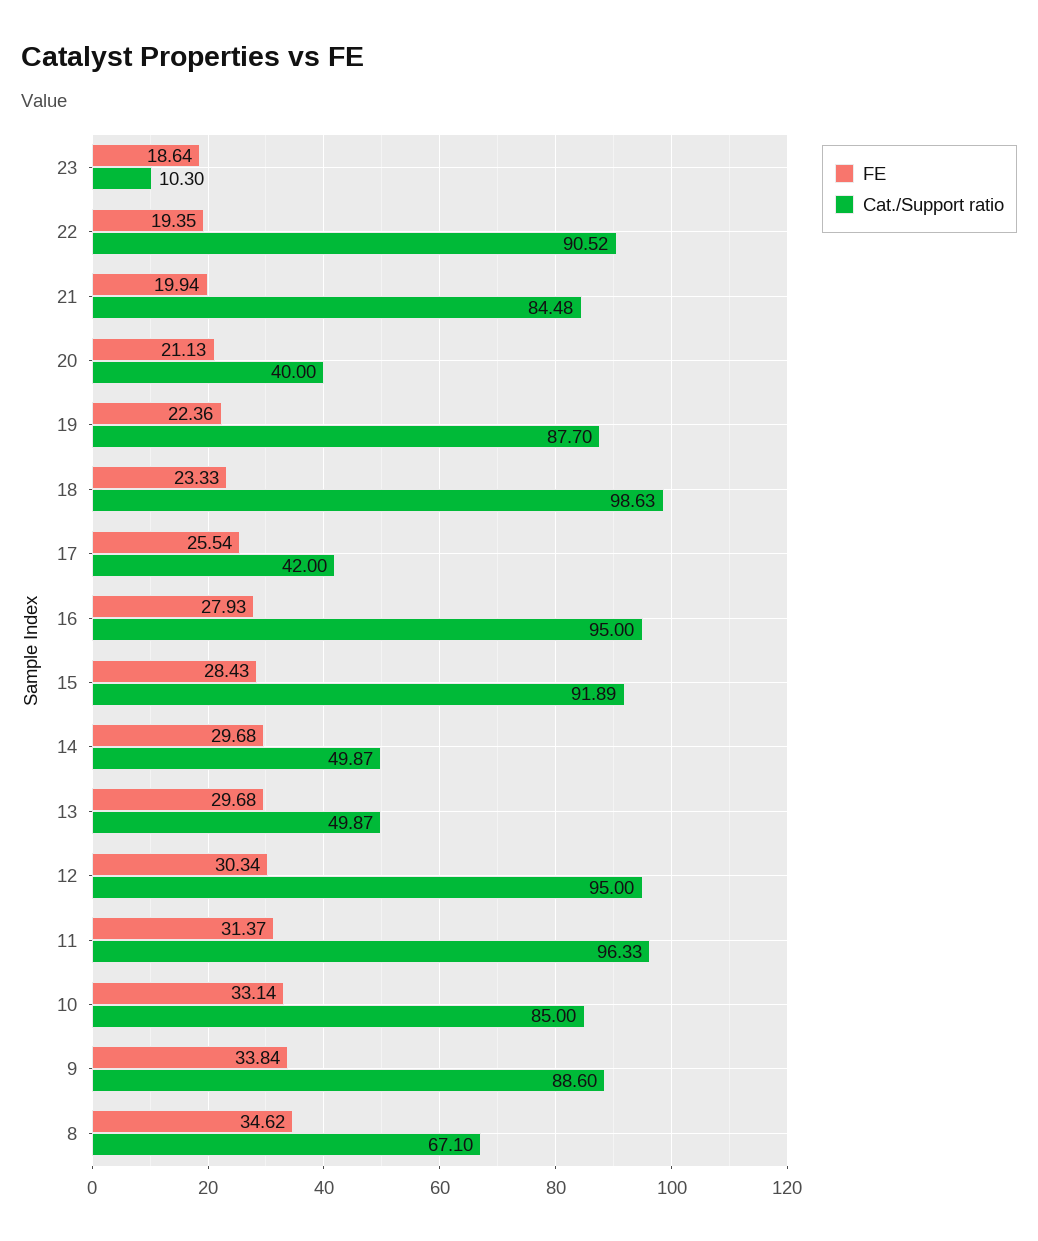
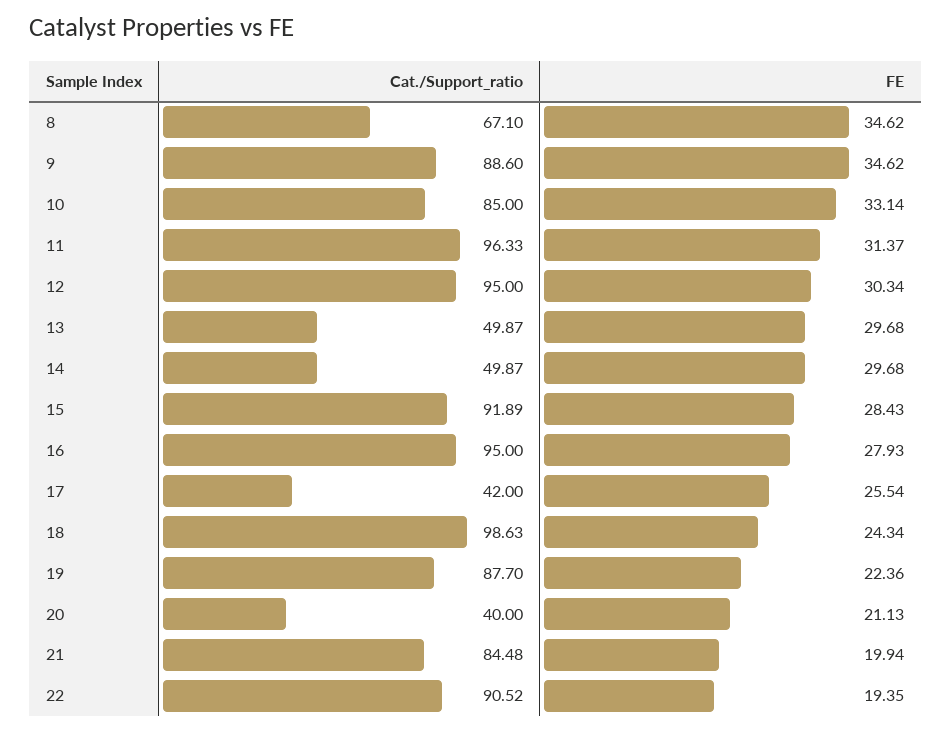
FE, 23: 18.64 -> none
Cat./Support ratio, 23: 10.3 -> none
FE, 18: 23.33 -> 24.34
FE, 9: 33.84 -> 34.62

